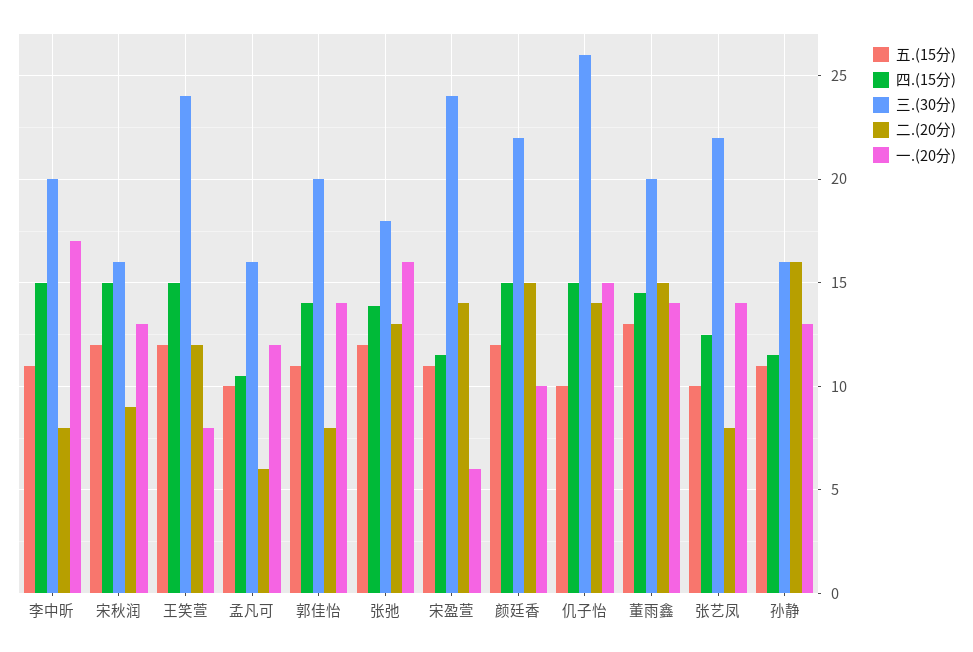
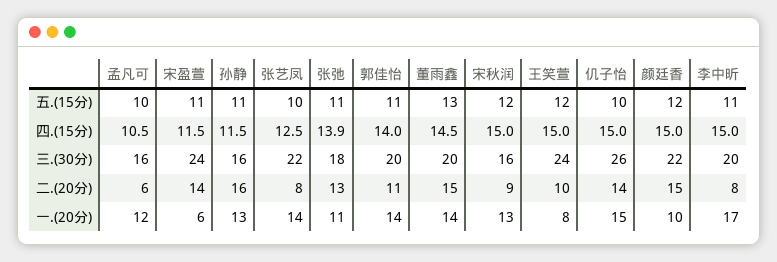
二.(20分), 王笑萱: 12 -> 10
二.(20分), 郭佳怡: 8 -> 11
五.(15分), 张弛: 12 -> 11
一.(20分), 张弛: 16 -> 11

